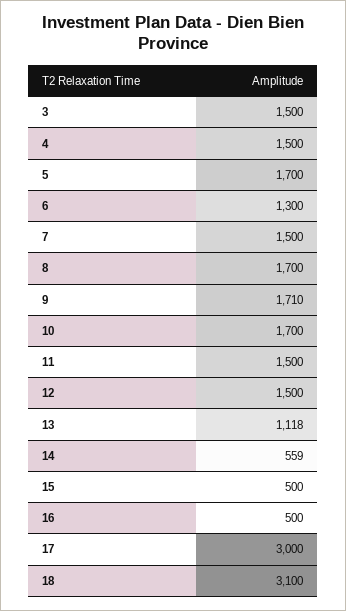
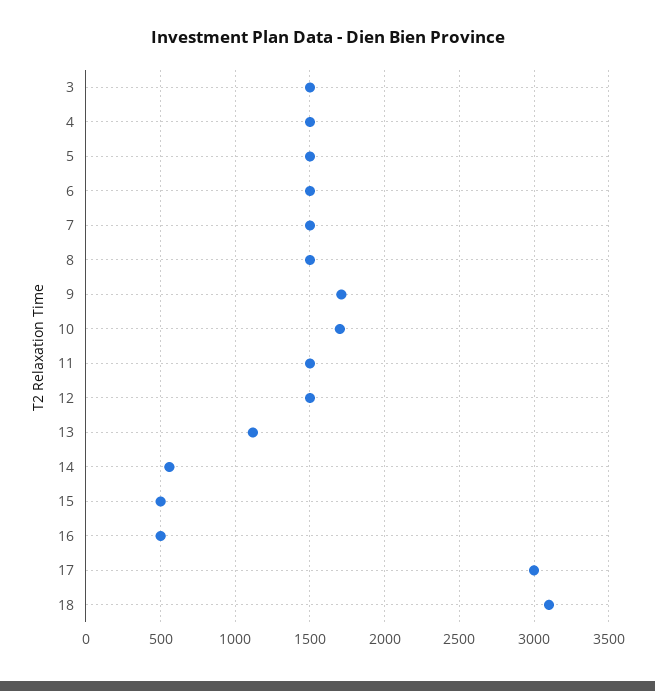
5: 1700 -> 1500
6: 1300 -> 1500
8: 1700 -> 1500

